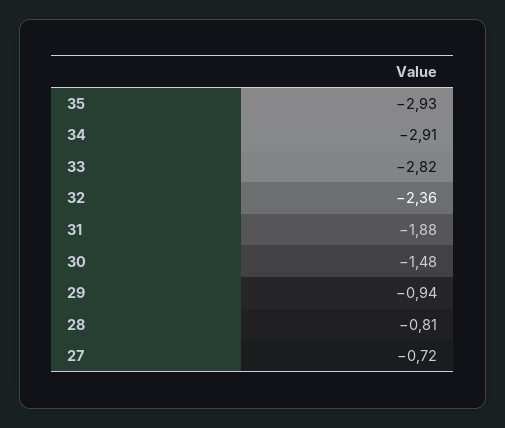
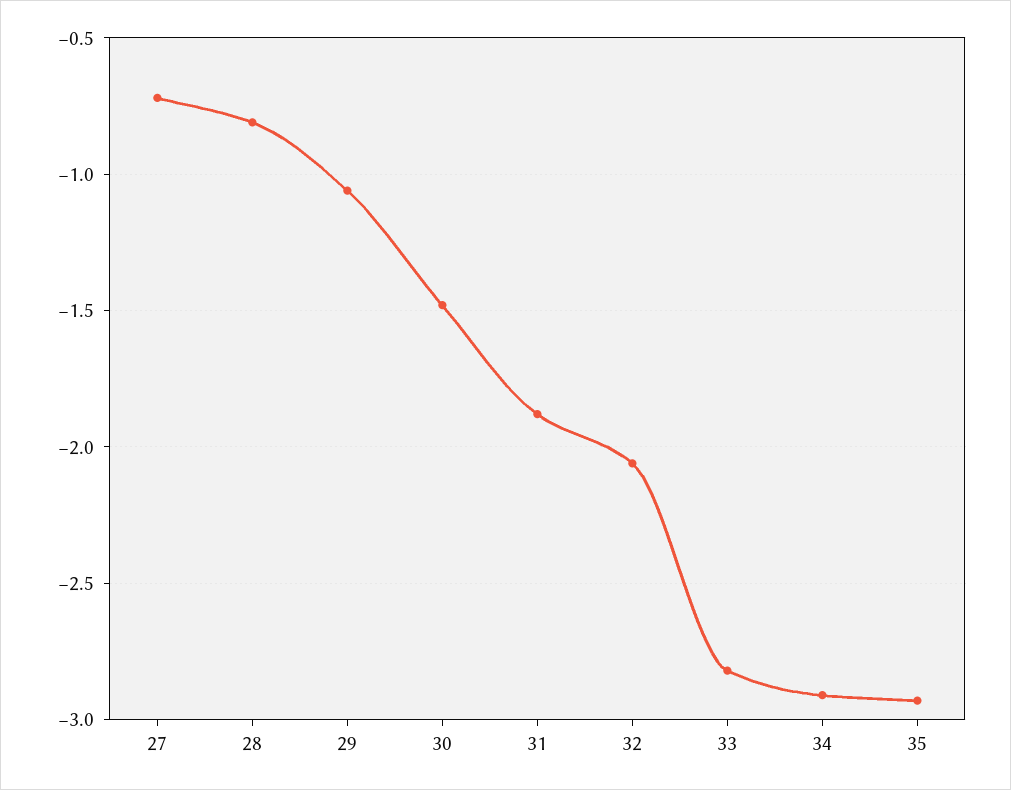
32: -2.36 -> -2.05
29: -0.94 -> -1.05

